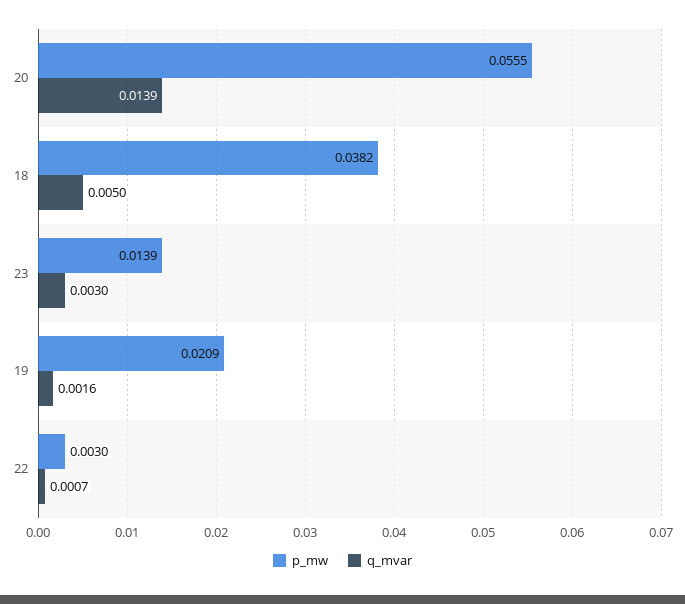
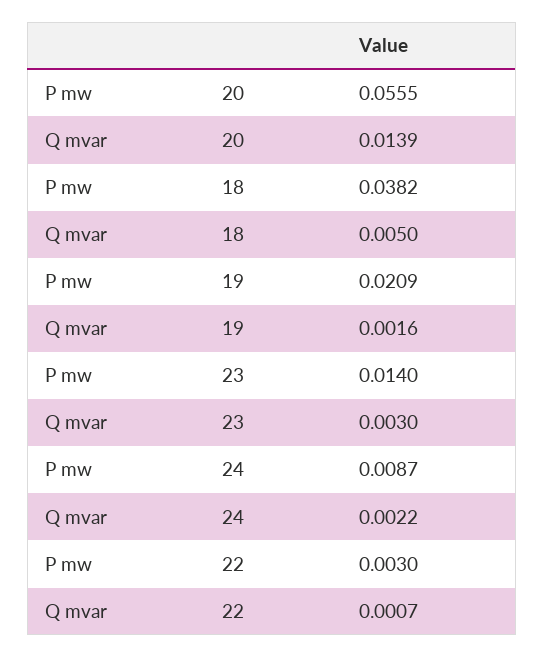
p_mw, 23: 0.0139 -> 0.014
p_mw, 24: none -> 0.0087
q_mvar, 24: none -> 0.0022

